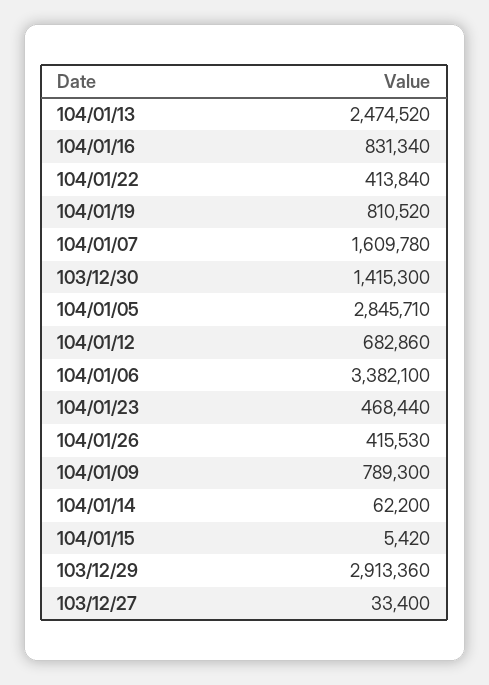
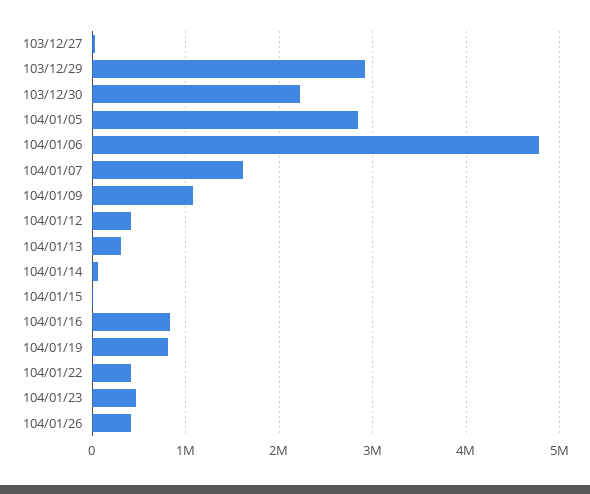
104/01/13: 2474520 -> 300000
103/12/30: 1415300 -> 2200000
104/01/12: 682860 -> 400000
104/01/06: 3382100 -> 4800000
104/01/09: 789300 -> 1100000

